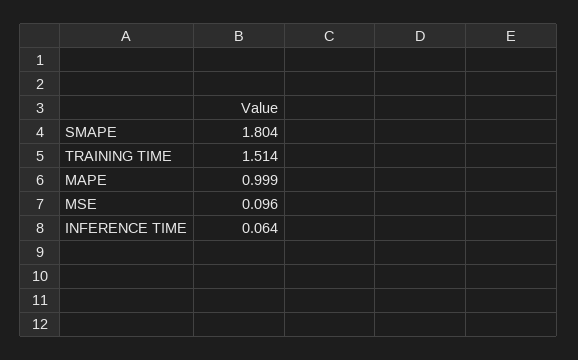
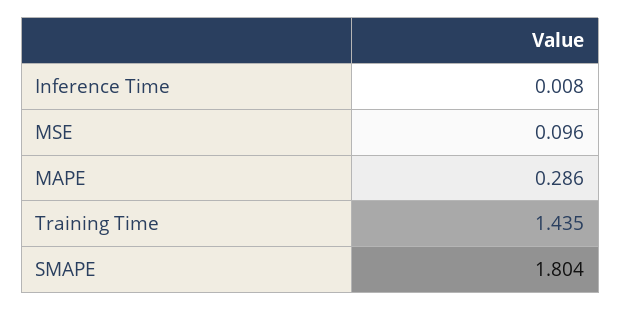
TRAINING TIME: 1.514 -> 1.435
MAPE: 0.999 -> 0.286
INFERENCE TIME: 0.064 -> 0.008

